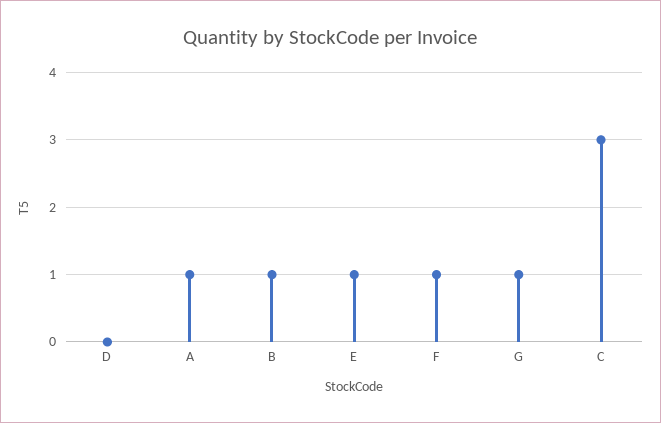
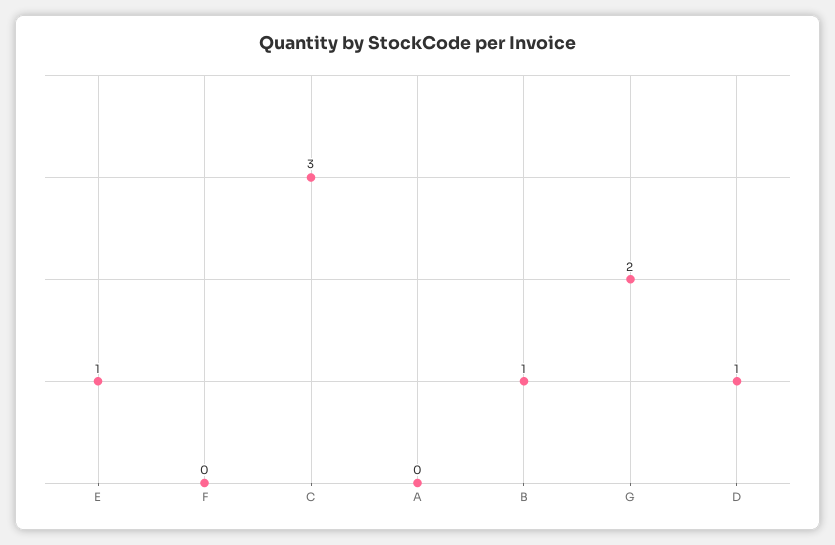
D: 0 -> 1
A: 1 -> 0
F: 1 -> 0
G: 1 -> 2

